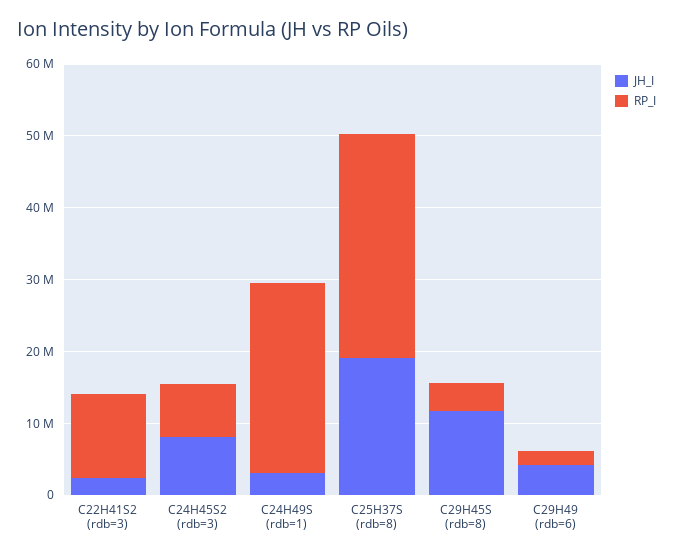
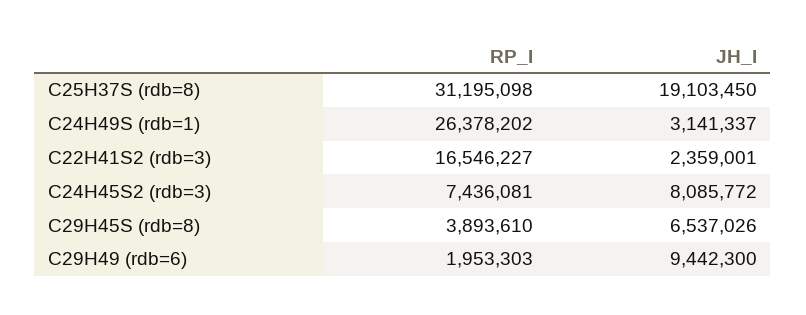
RP_I, C22H41S2 (rdb=3): 12000000 -> 16546227
JH_I, C29H45S (rdb=8): 12000000 -> 6537026
JH_I, C29H49 (rdb=6): 4000000 -> 9442300

